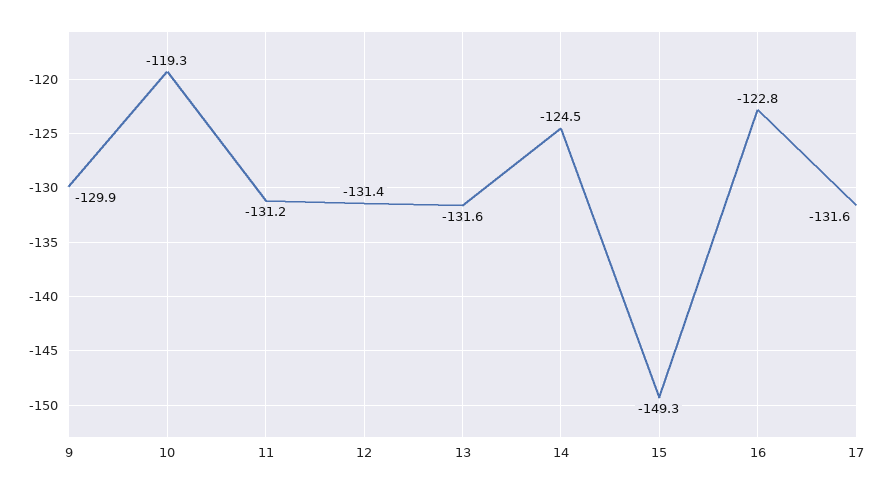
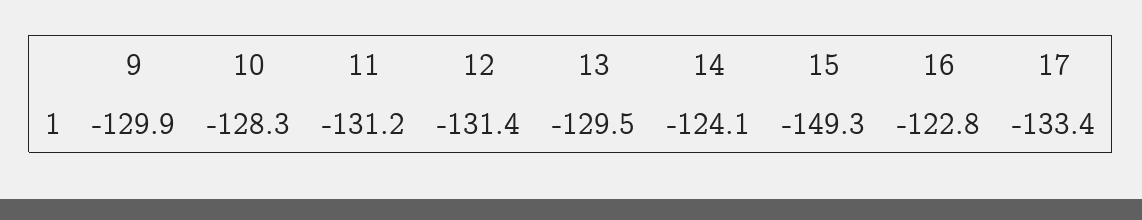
10: -119.3 -> -128.3
13: -131.6 -> -129.5
14: -124.5 -> -124.1
17: -131.6 -> -133.4

